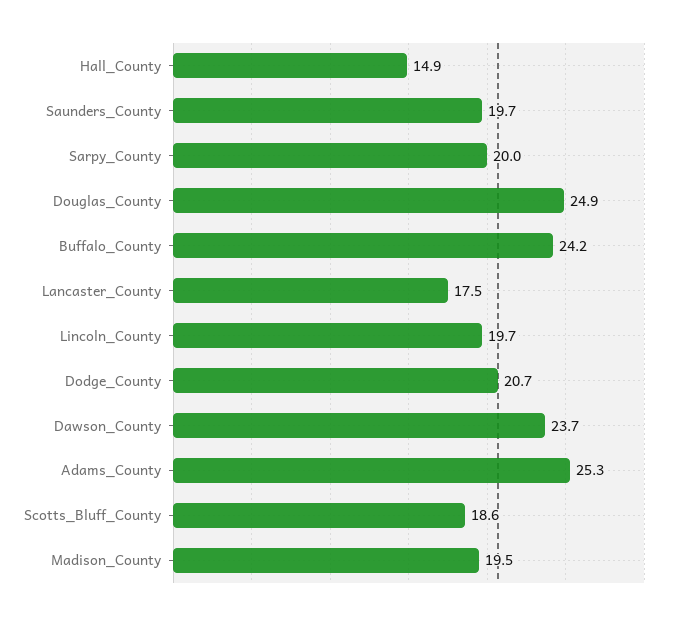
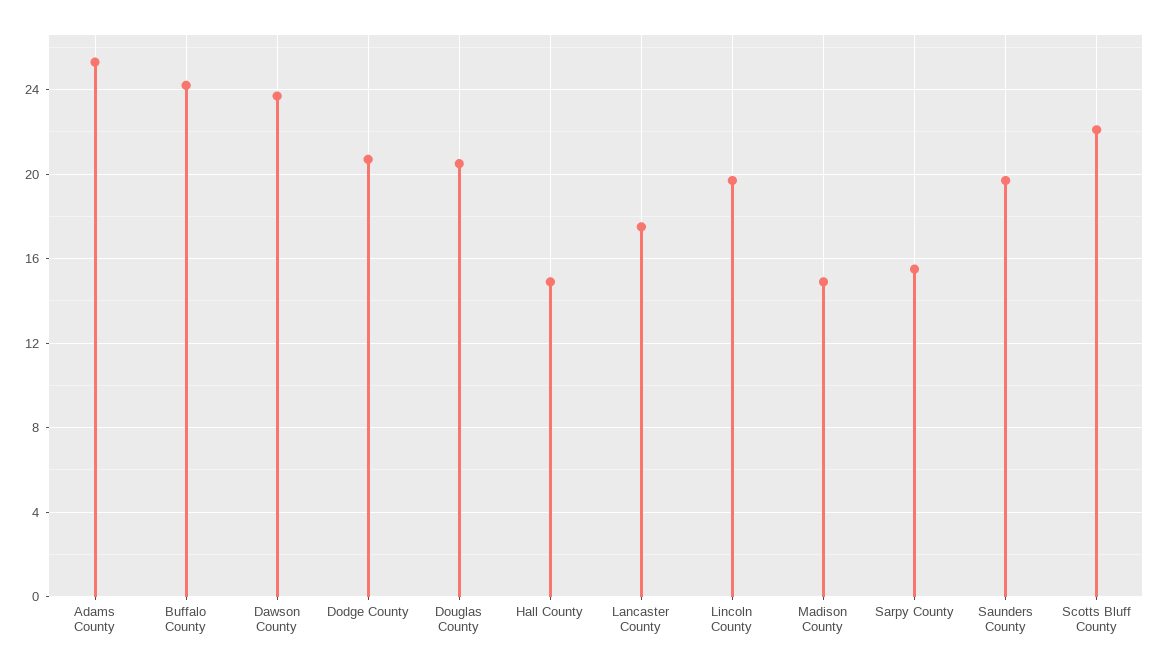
Sarpy_County: 20 -> 15.5
Douglas_County: 24.9 -> 20.5
Scotts_Bluff_County: 18.6 -> 22
Madison_County: 19.5 -> 15

